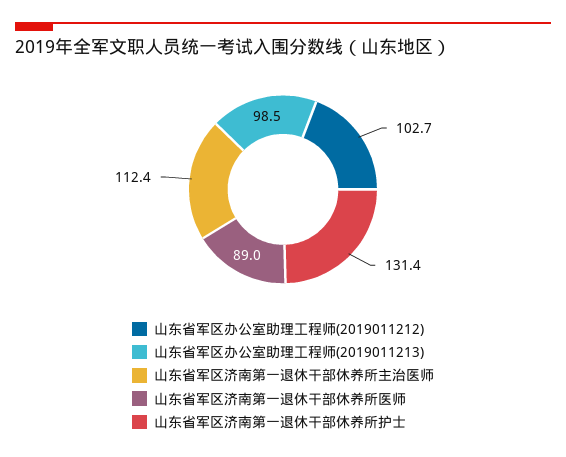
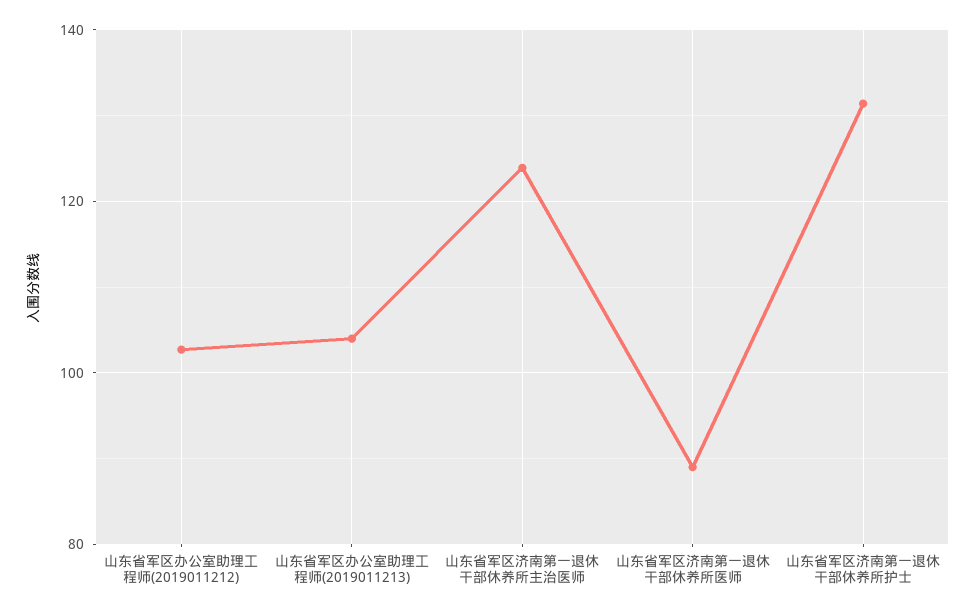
山东省军区办公室助理工程师(2019011213): 98.5 -> 104
山东省军区济南第一退休干部休养所主治医师: 112.4 -> 124

